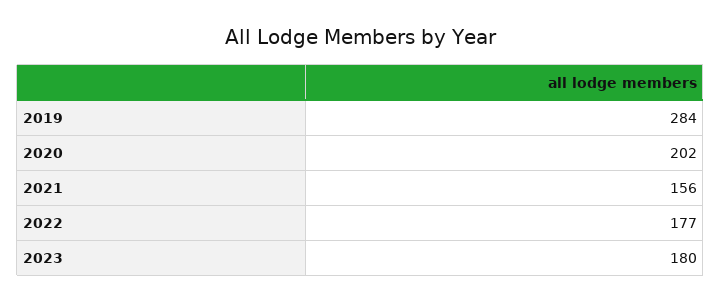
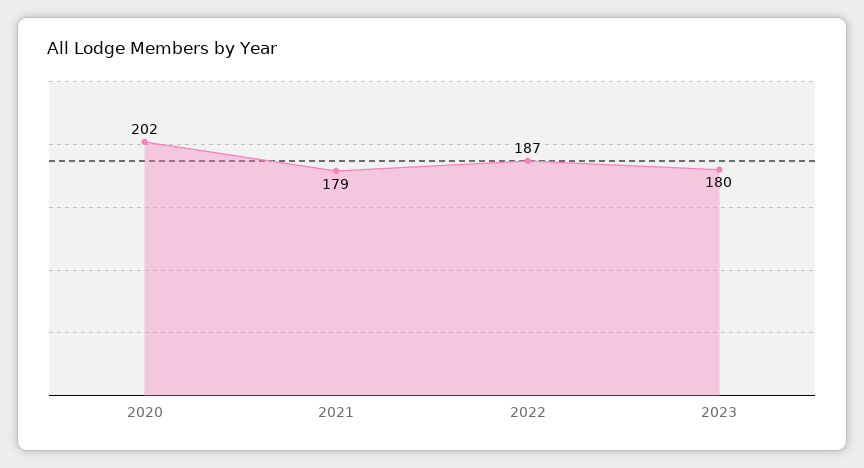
2019: 284 -> none
2021: 156 -> 179
2022: 177 -> 187

